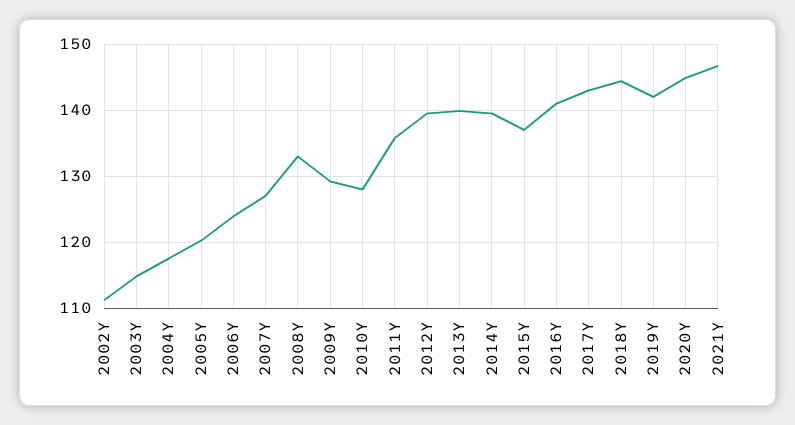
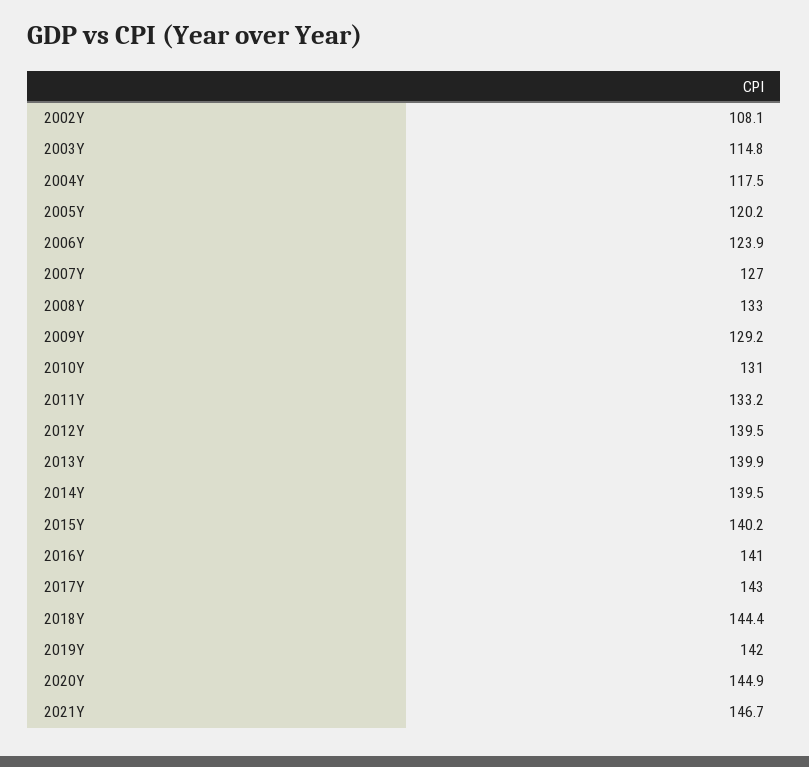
2002Y: 111 -> 108.1
2010Y: 128 -> 131
2011Y: 136 -> 133.2
2015Y: 137 -> 140.2

